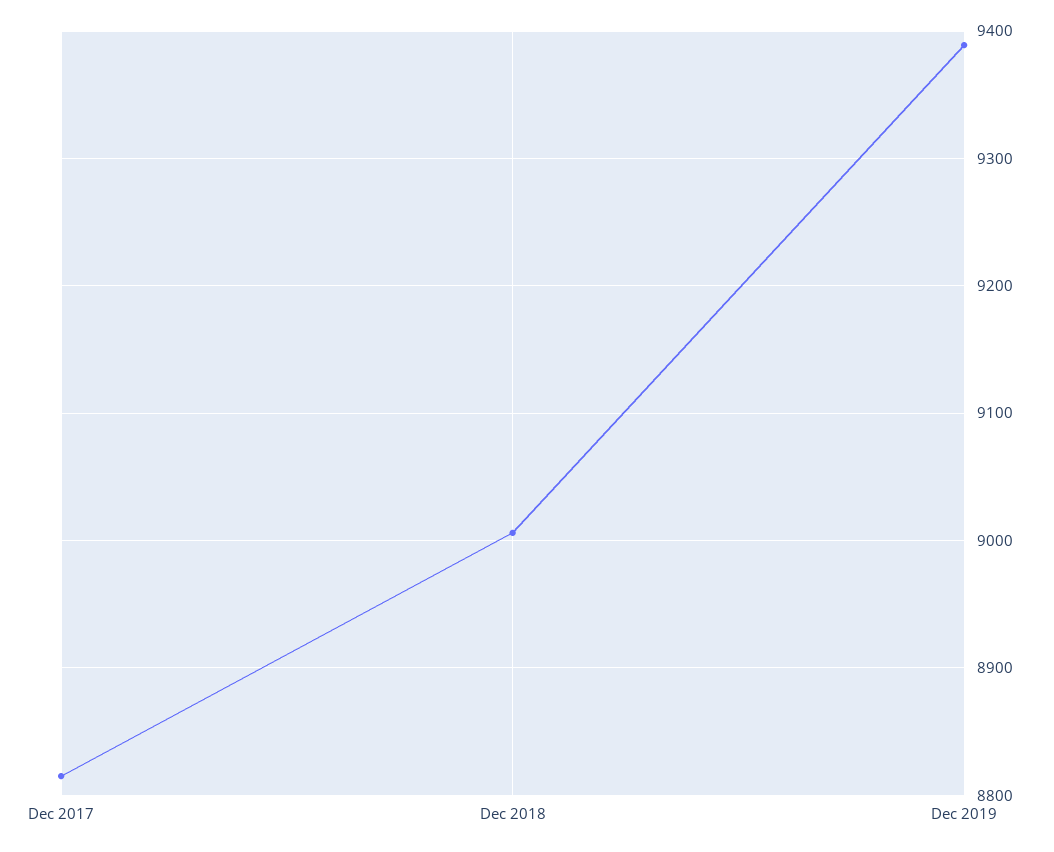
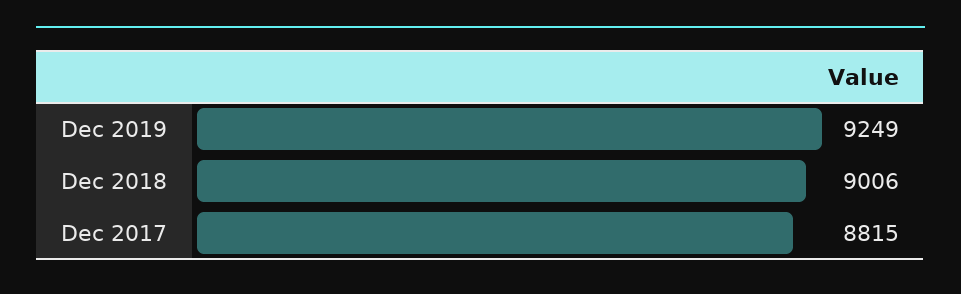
Dec 2019: 9390 -> 9249

